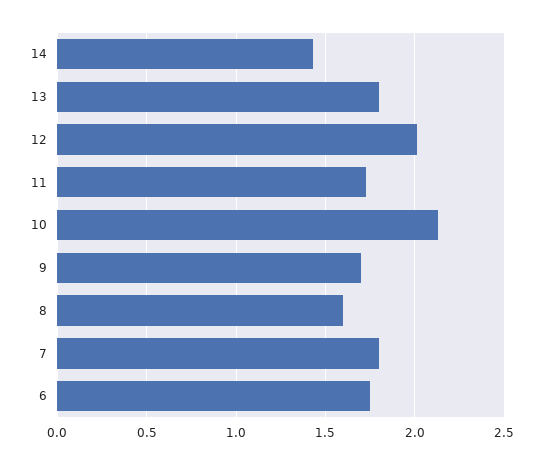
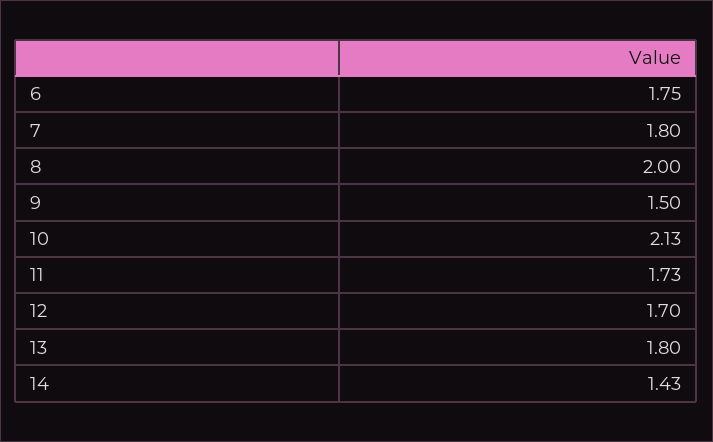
12: 2 -> 1.7
9: 1.7 -> 1.5
8: 1.6 -> 2

